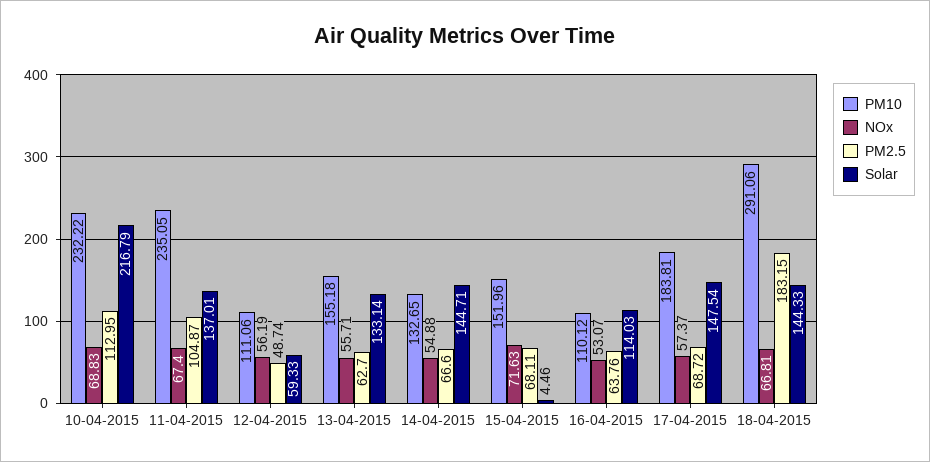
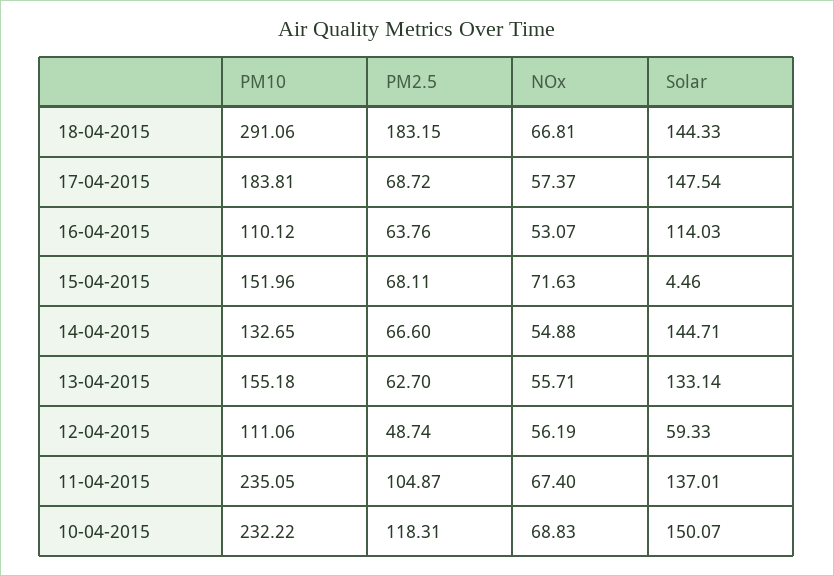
PM2.5, 10-04-2015: 112.95 -> 118.31
Solar, 10-04-2015: 216.79 -> 150.07

